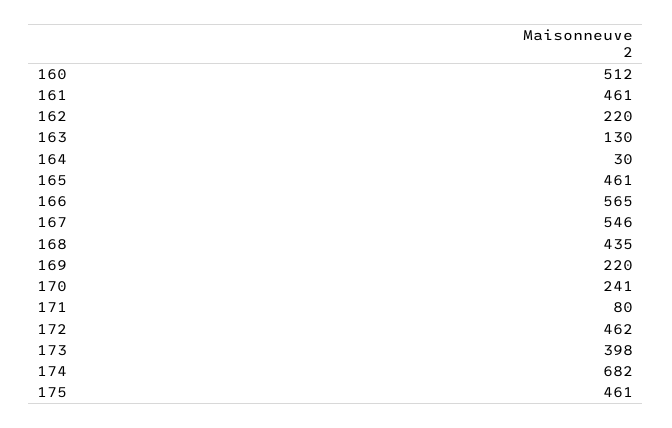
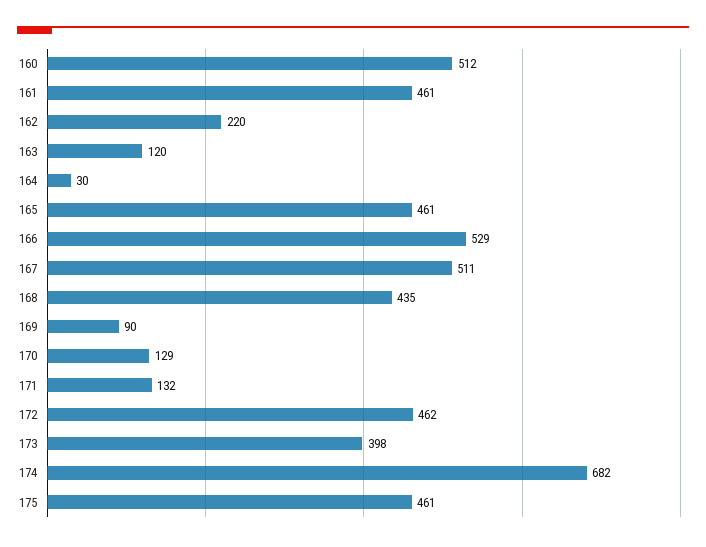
163: 130 -> 120
166: 565 -> 529
167: 546 -> 511
169: 220 -> 90
170: 241 -> 129
171: 80 -> 132

